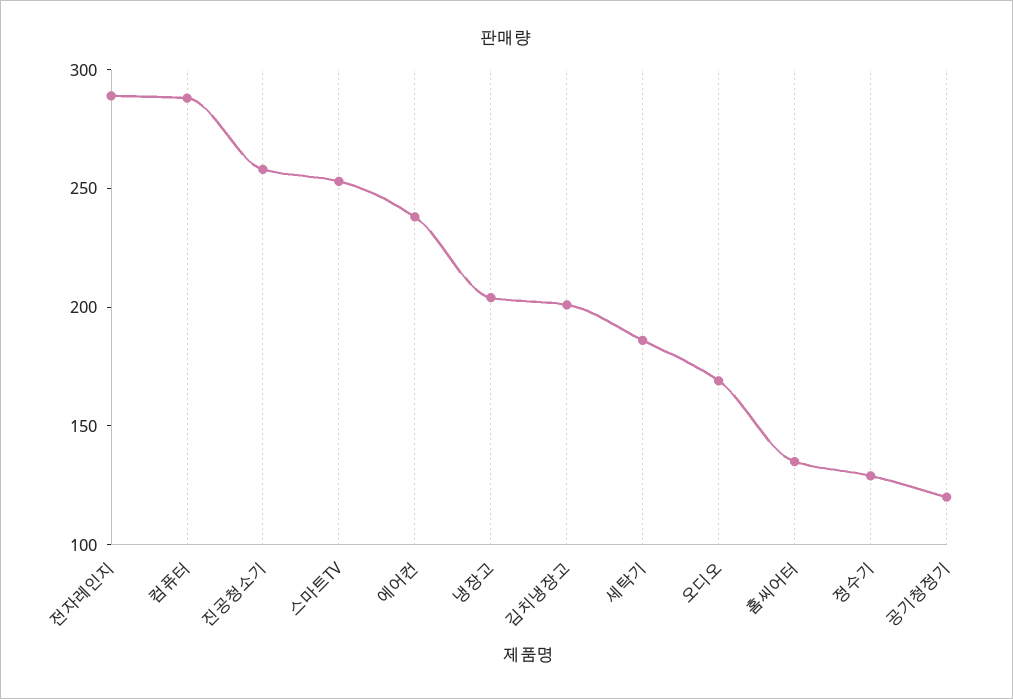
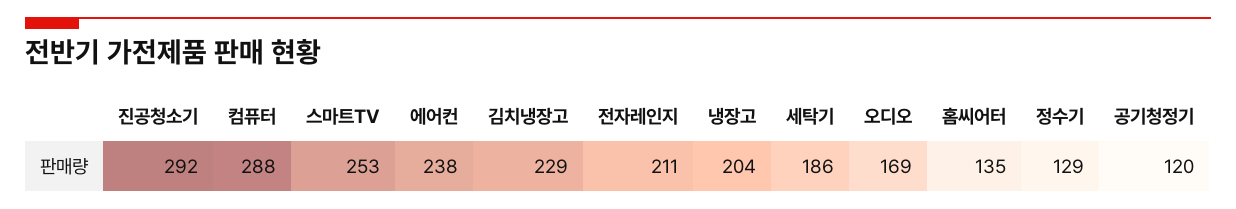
전자레인지: 290 -> 211
진공청소기: 260 -> 292
김치냉장고: 200 -> 229

